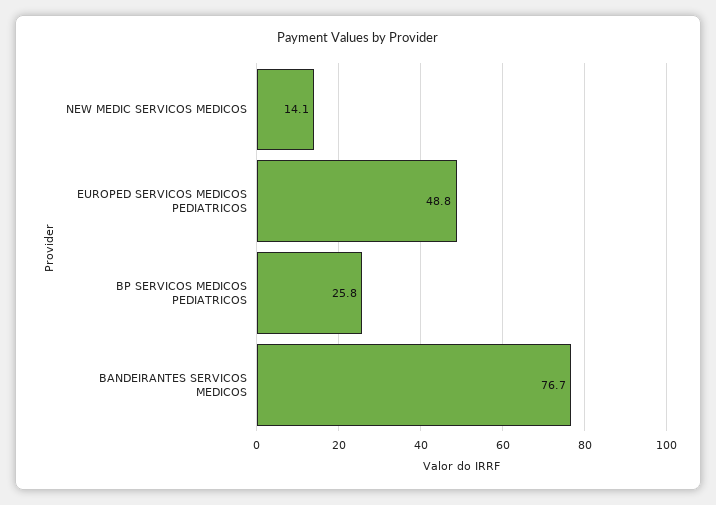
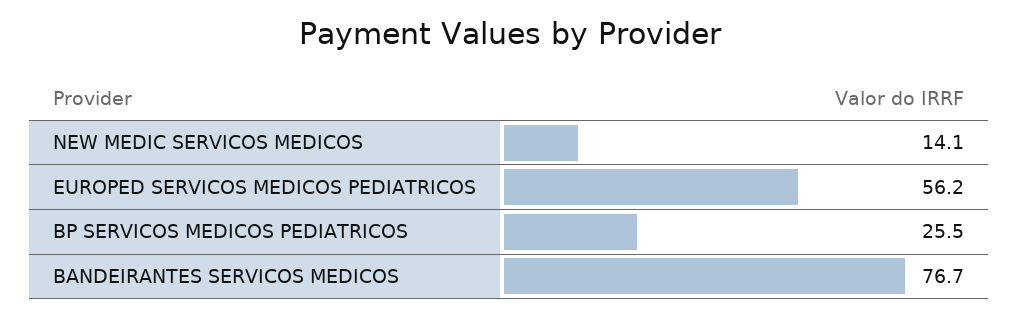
EUROPED SERVICOS MEDICOS PEDIATRICOS: 48.8 -> 56.2
BP SERVICOS MEDICOS PEDIATRICOS: 25.8 -> 25.5

